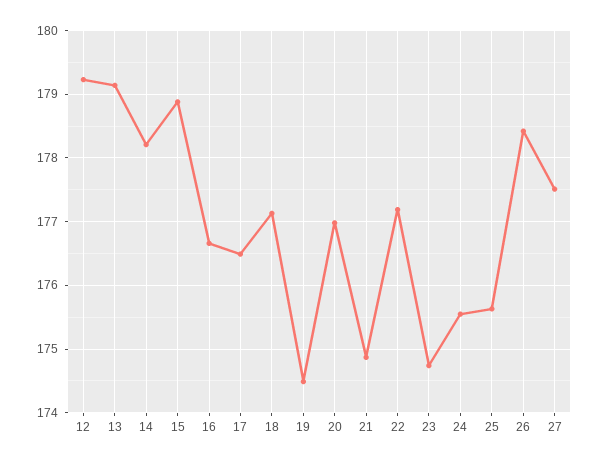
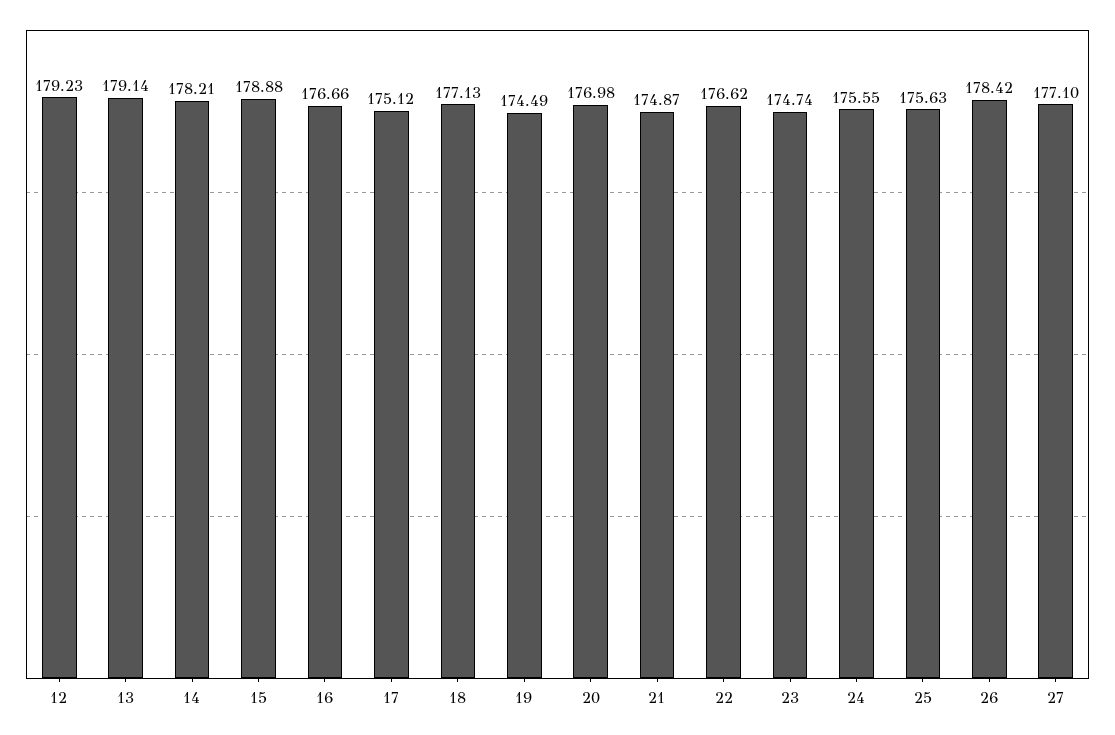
17: 176.5 -> 175.12
22: 177.2 -> 176.62
27: 177.5 -> 177.1

